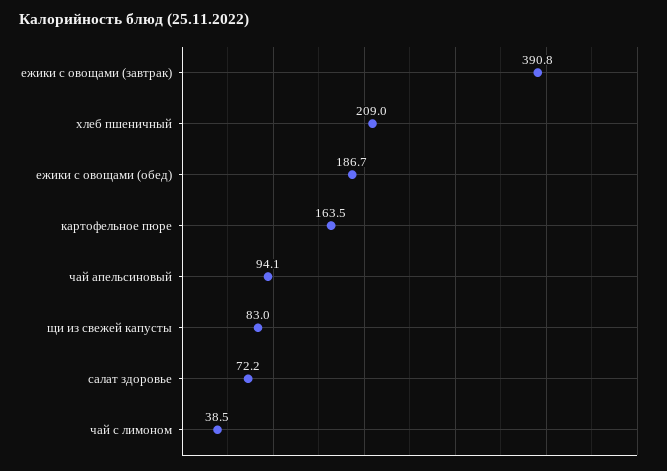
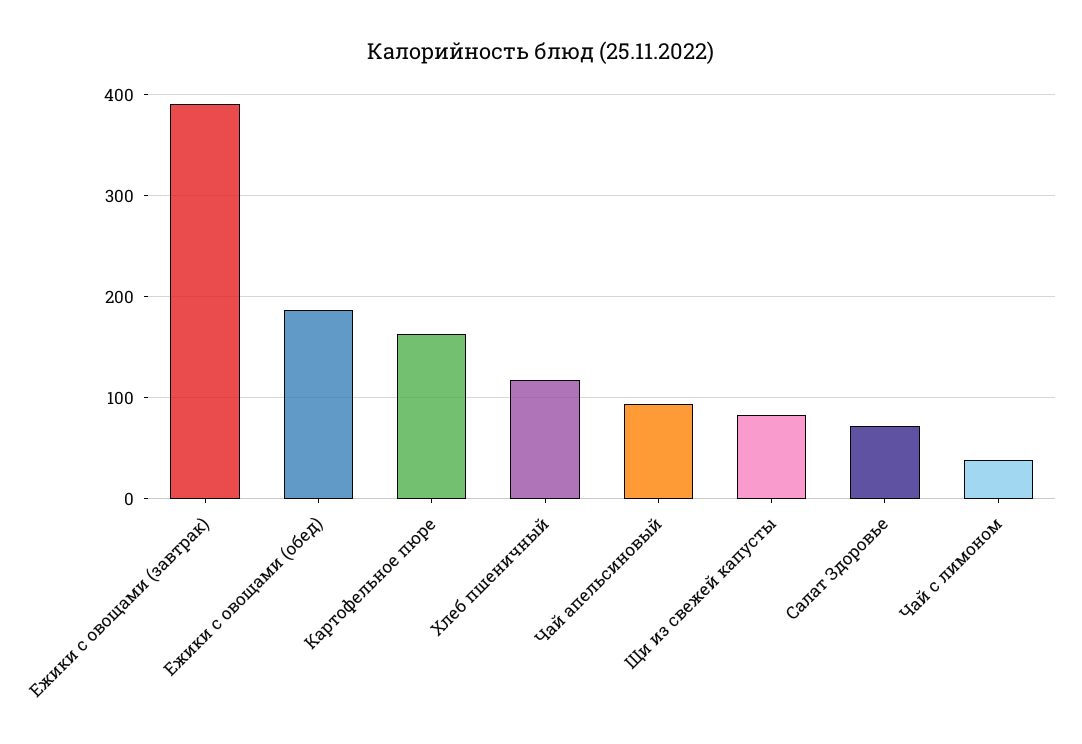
хлеб пшеничный: 209 -> 120

